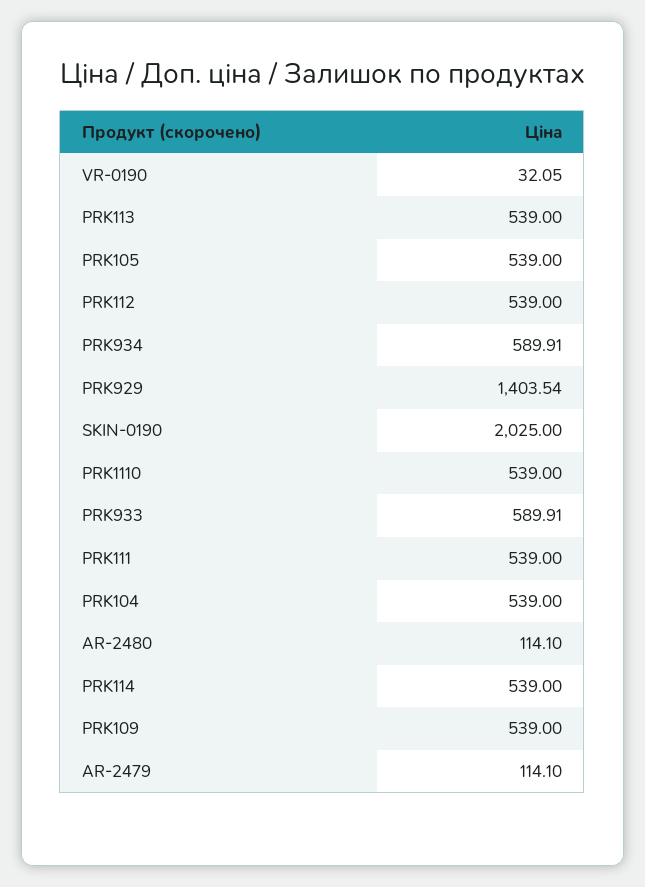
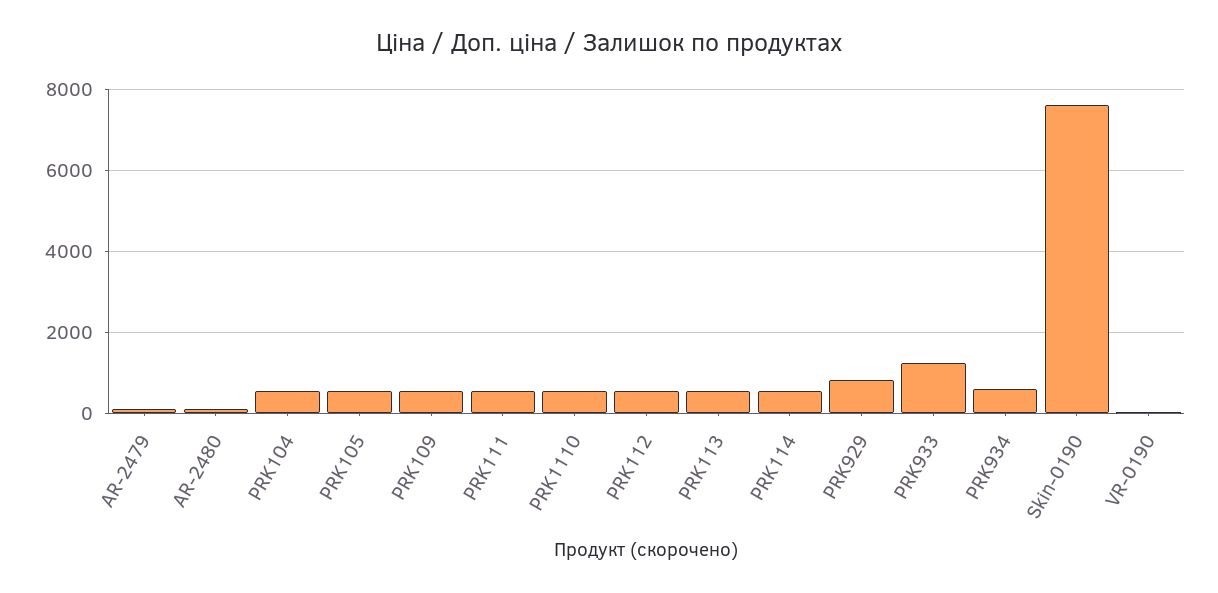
PRK929: 1403.54 -> 800
SKIN-0190: 2025 -> 7600
PRK933: 589.91 -> 1200

